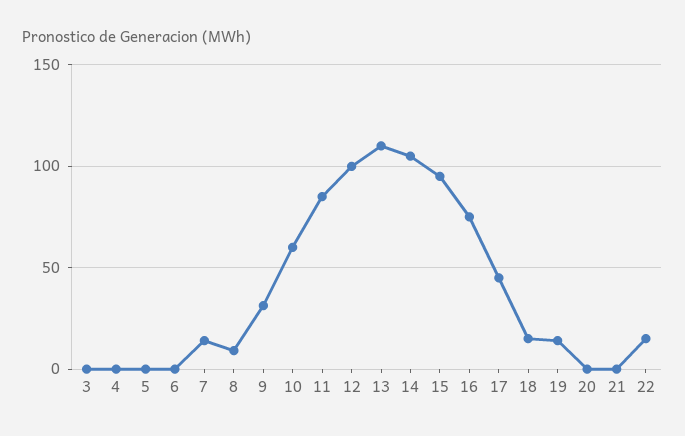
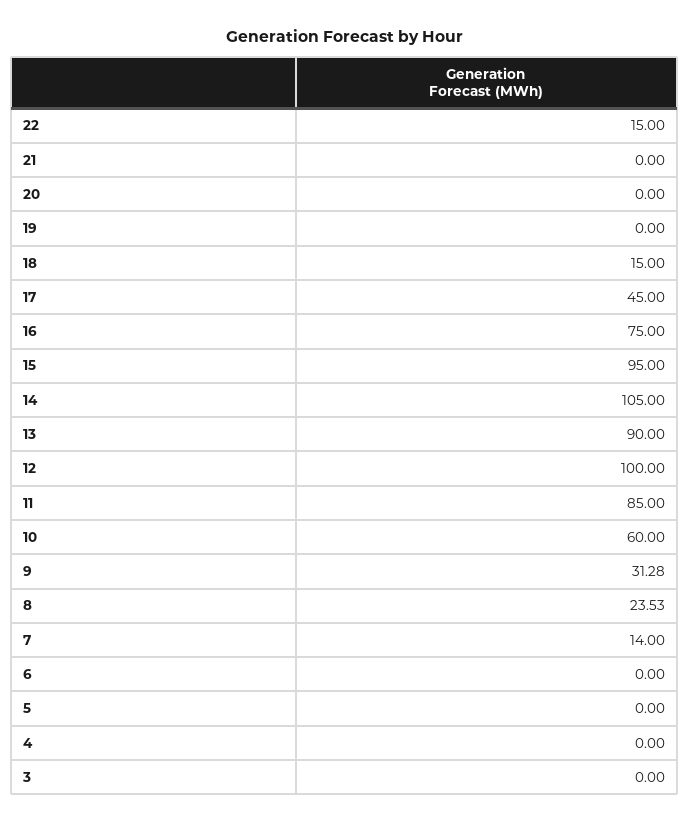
8: 10 -> 23.53
13: 110 -> 90
19: 15 -> 0

